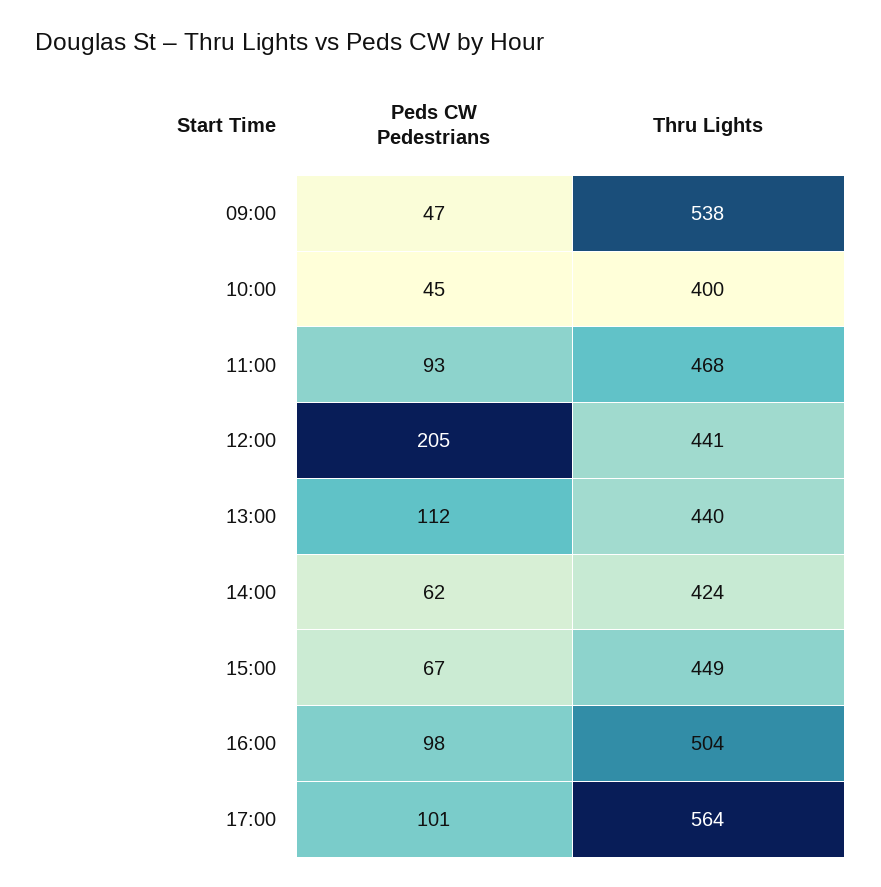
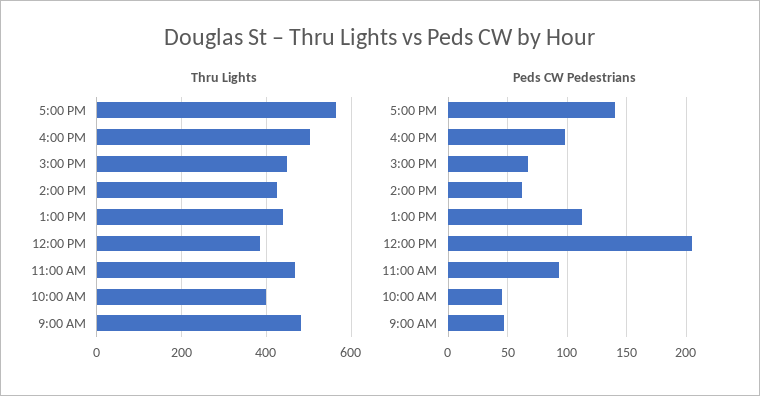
Thru Lights, 09:00: 538 -> 480
Thru Lights, 12:00: 441 -> 380
Peds CW Pedestrians, 17:00: 101 -> 140

